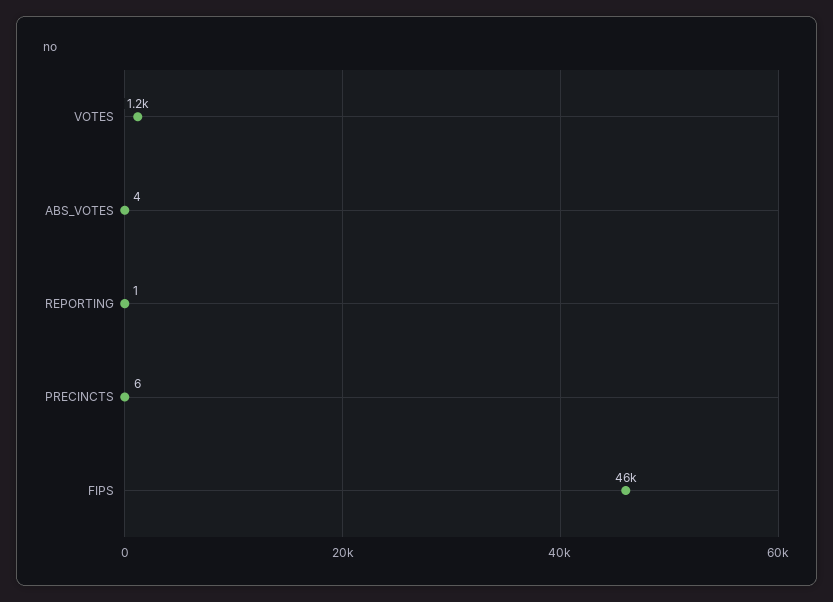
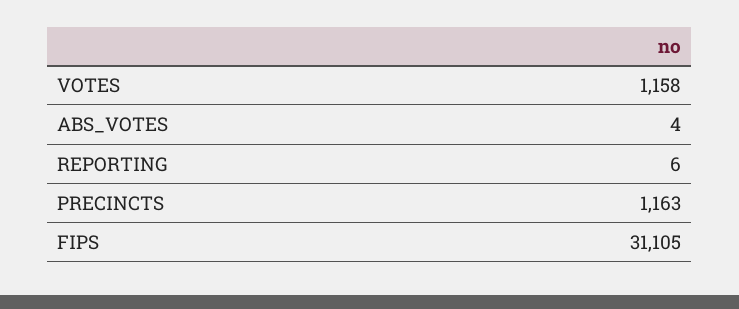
REPORTING: 1 -> 6
PRECINCTS: 6 -> 1163
FIPS: 46000 -> 31105

